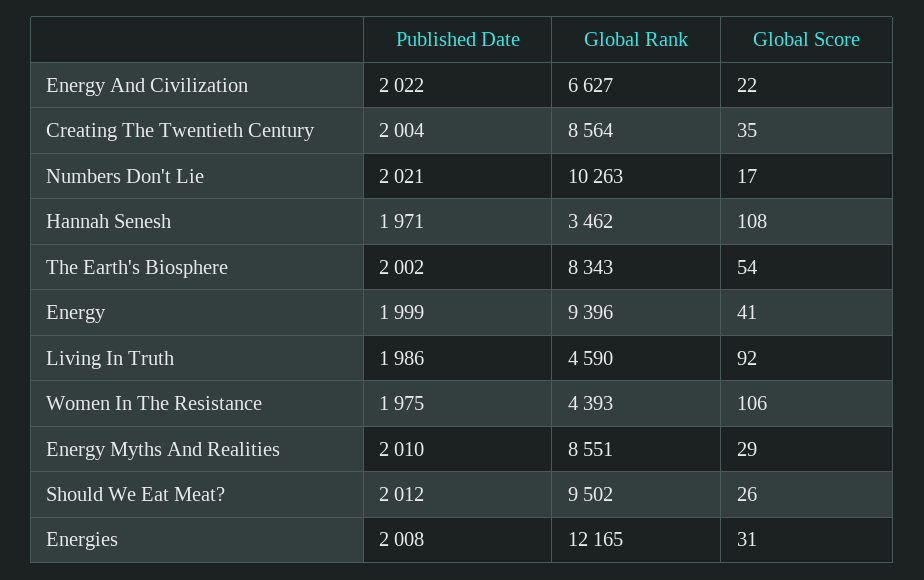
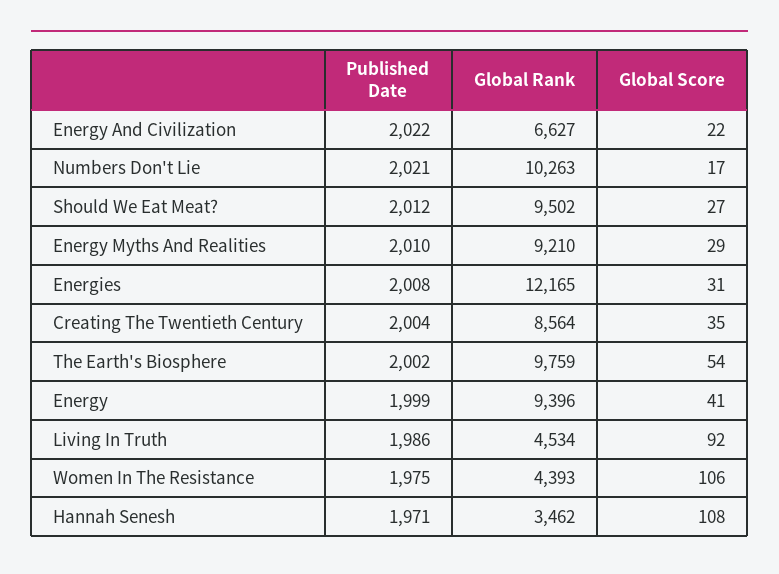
Global Rank, The Earth's Biosphere: 8343 -> 9759
Global Rank, Living In Truth: 4590 -> 4534
Global Rank, Energy Myths And Realities: 8551 -> 9210
Global Score, Should We Eat Meat?: 26 -> 27

